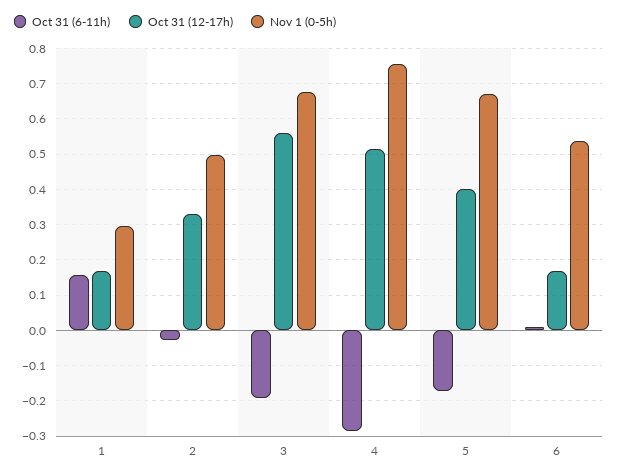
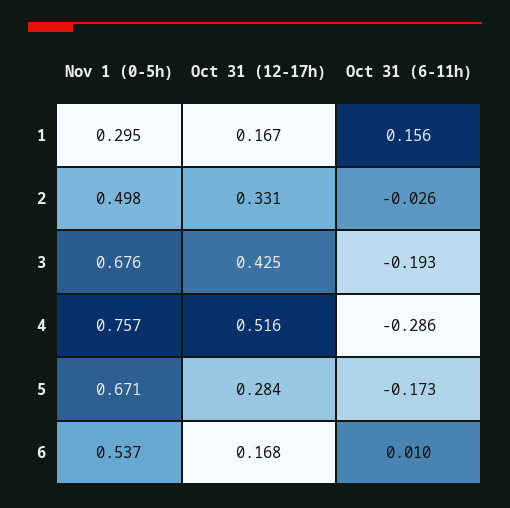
Oct 31 (12-17h), 3: 0.56 -> 0.425
Oct 31 (12-17h), 5: 0.4 -> 0.284

